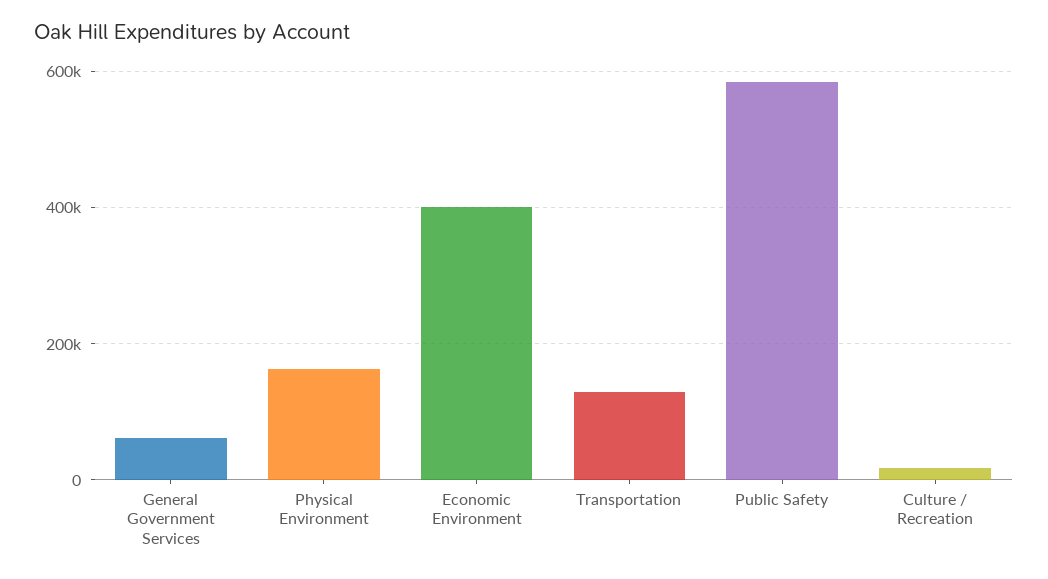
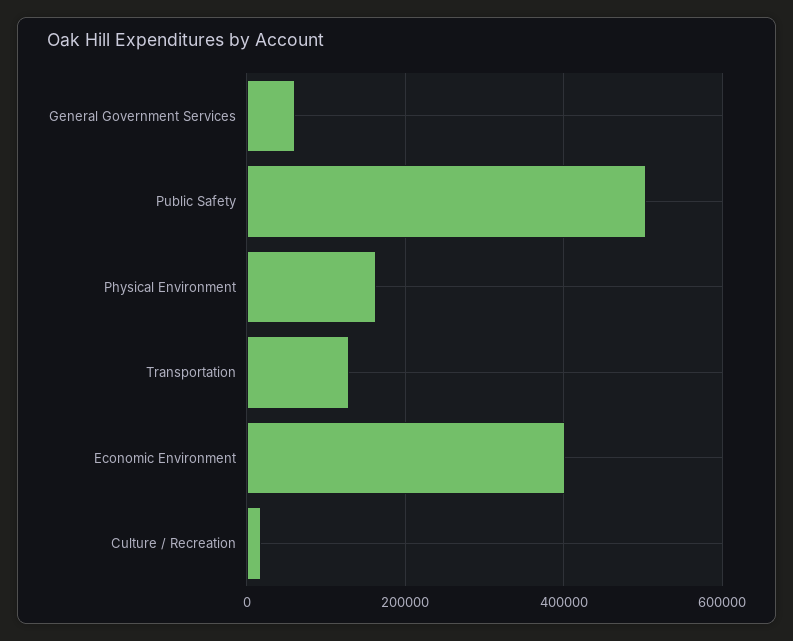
Public Safety: 580000 -> 500000

